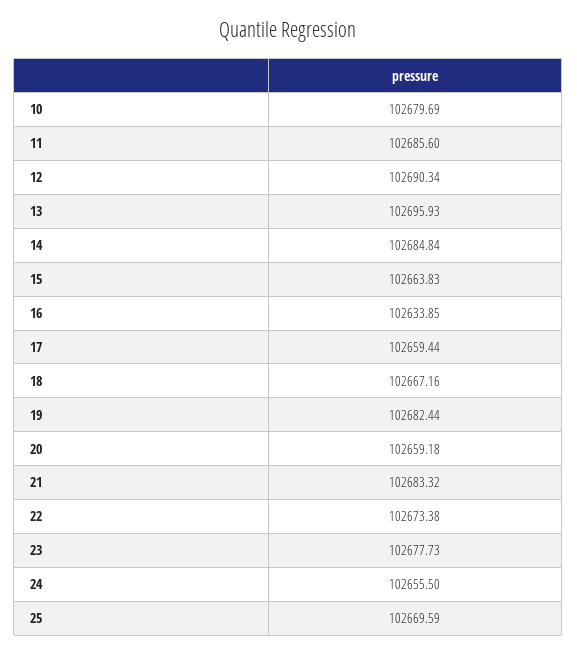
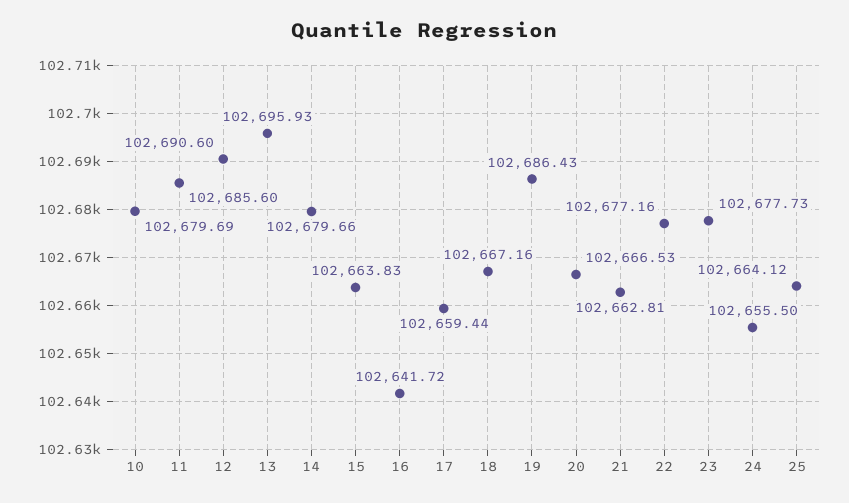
12: 102690.34 -> 102690.6
14: 102684.84 -> 102679.66
16: 102633.85 -> 102641.72
19: 102682.44 -> 102686.43
20: 102659.18 -> 102666.53
21: 102683.32 -> 102662.81
22: 102673.38 -> 102677.16
25: 102669.59 -> 102664.12

